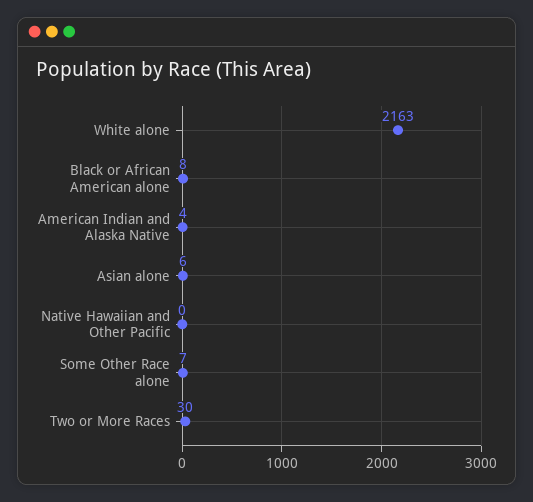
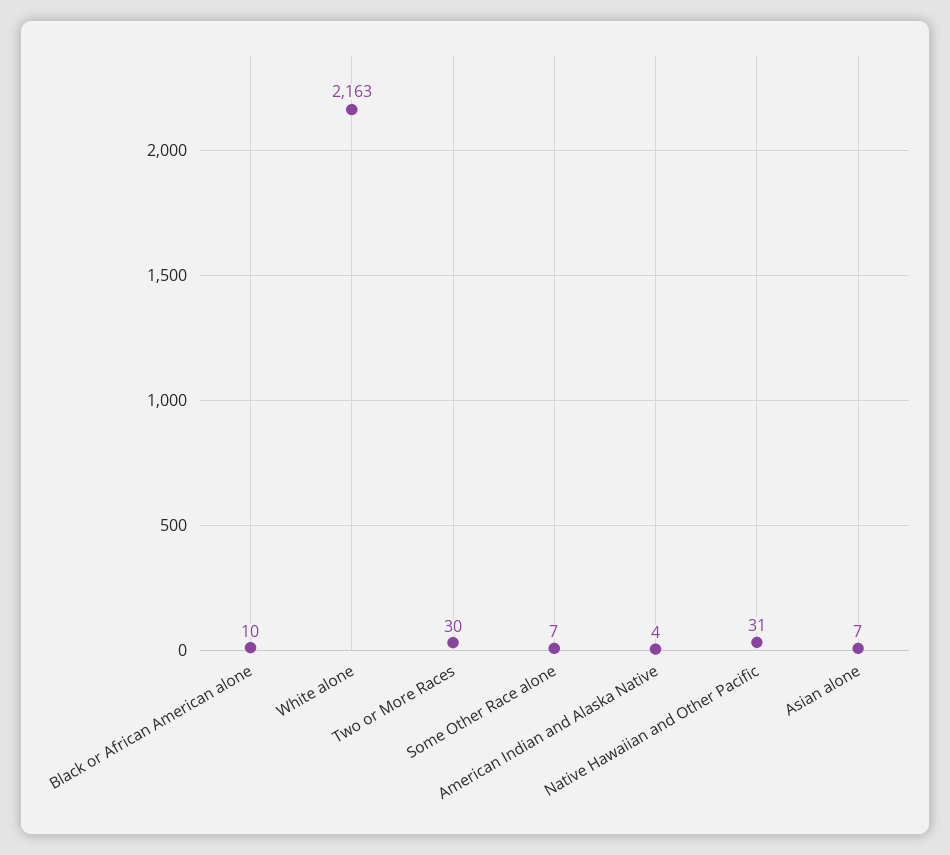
Black or African American alone: 8 -> 10
Asian alone: 6 -> 7
Native Hawaiian and Other Pacific: 0 -> 31

